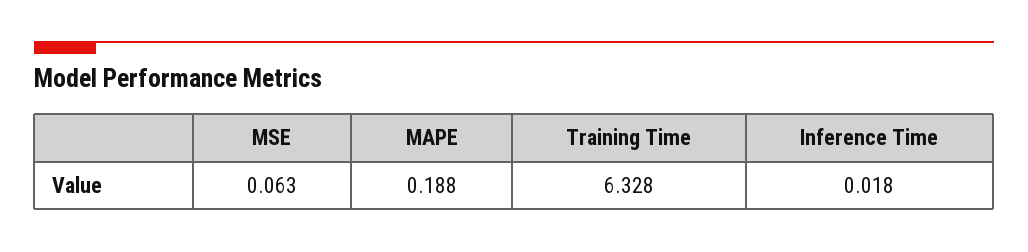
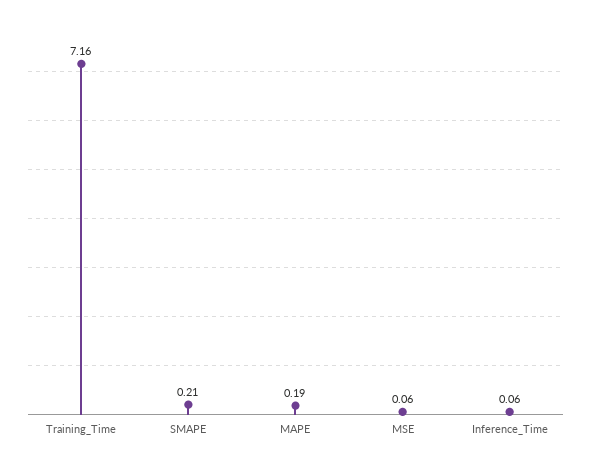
Training Time: 6.328 -> 7.16
Inference Time: 0.018 -> 0.06
SMAPE: none -> 0.21

